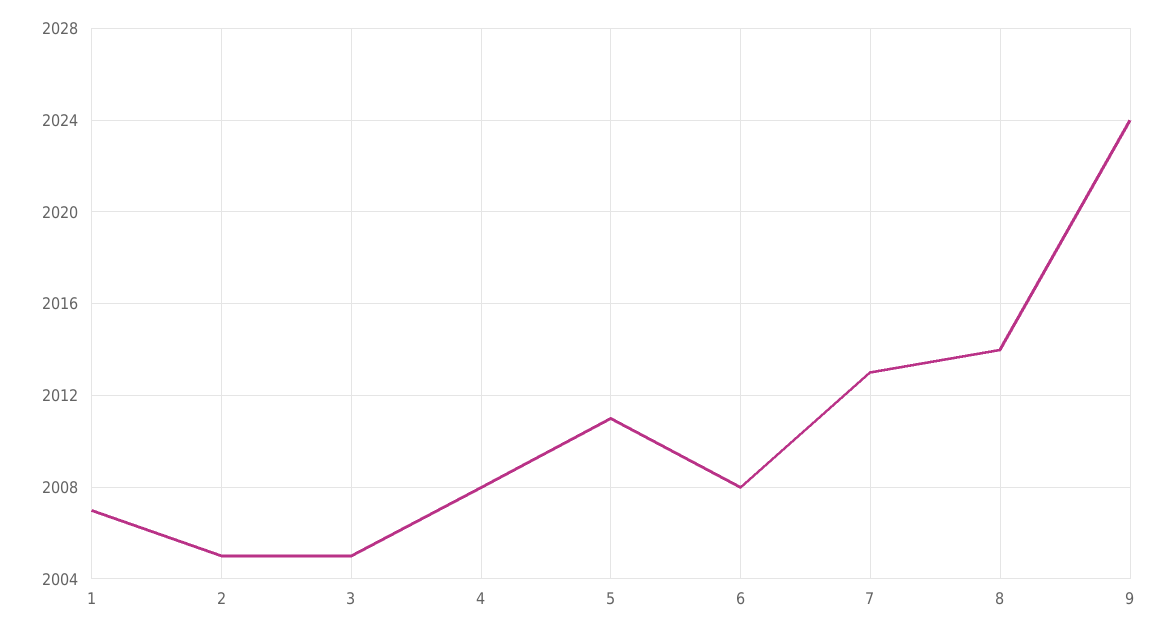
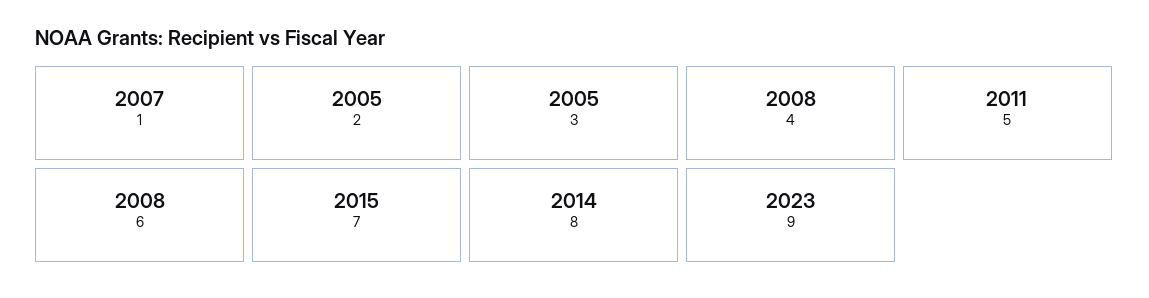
7: 2013 -> 2015
9: 2024 -> 2023

